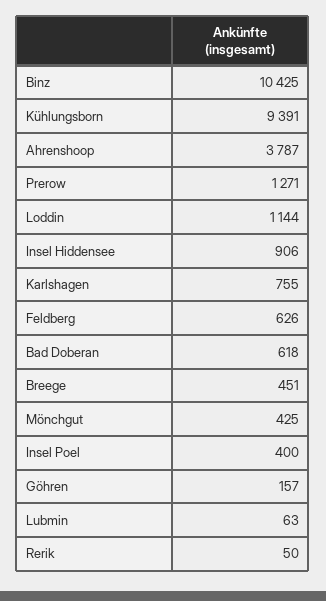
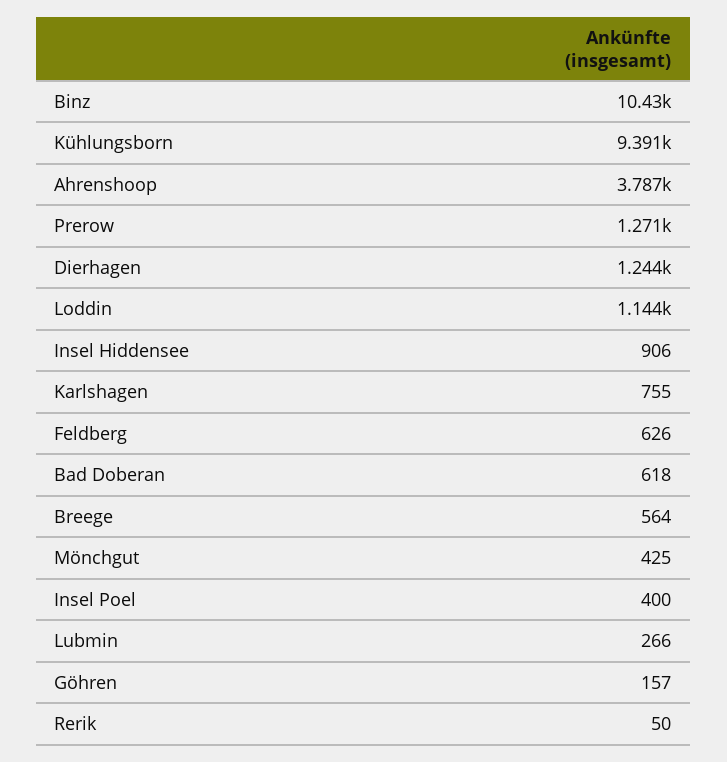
Breege: 451 -> 564
Lubmin: 63 -> 266
Dierhagen: none -> 1244

